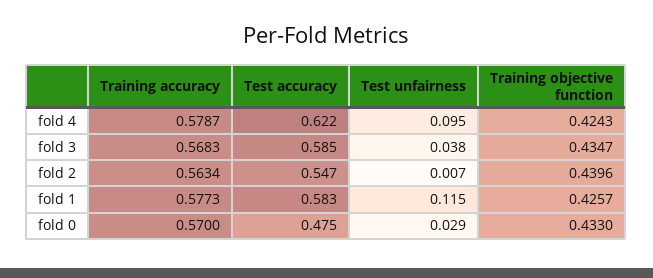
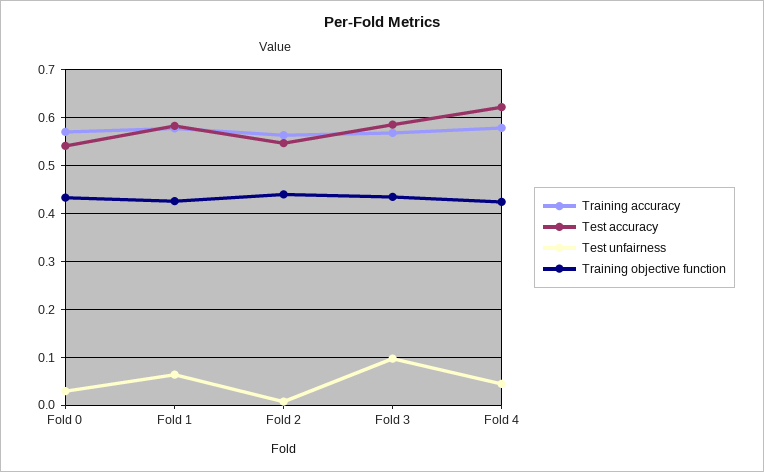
Test unfairness, fold 4: 0.095 -> 0.04
Test unfairness, fold 3: 0.038 -> 0.1
Test unfairness, fold 1: 0.115 -> 0.06
Test accuracy, fold 0: 0.475 -> 0.54

